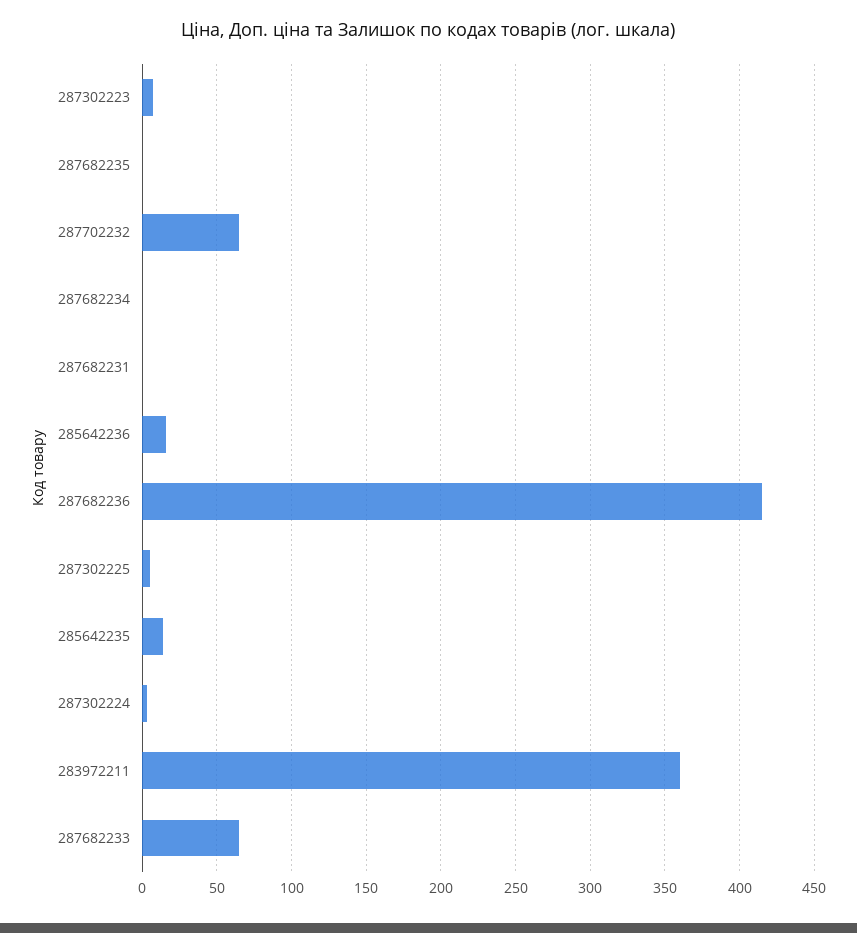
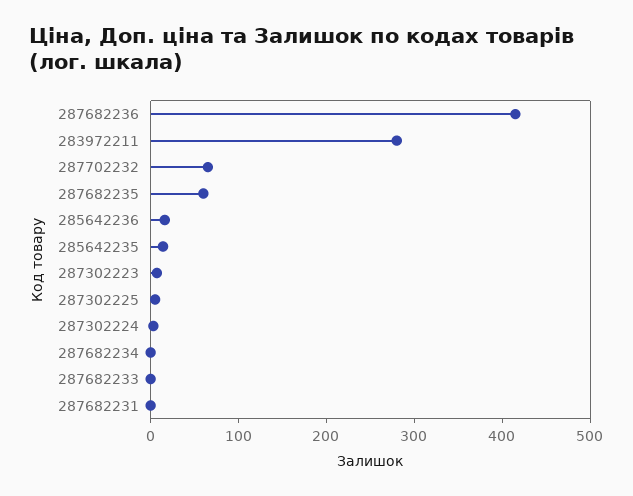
287682235: 0 -> 60
283972211: 360 -> 280
287682233: 65 -> 0

